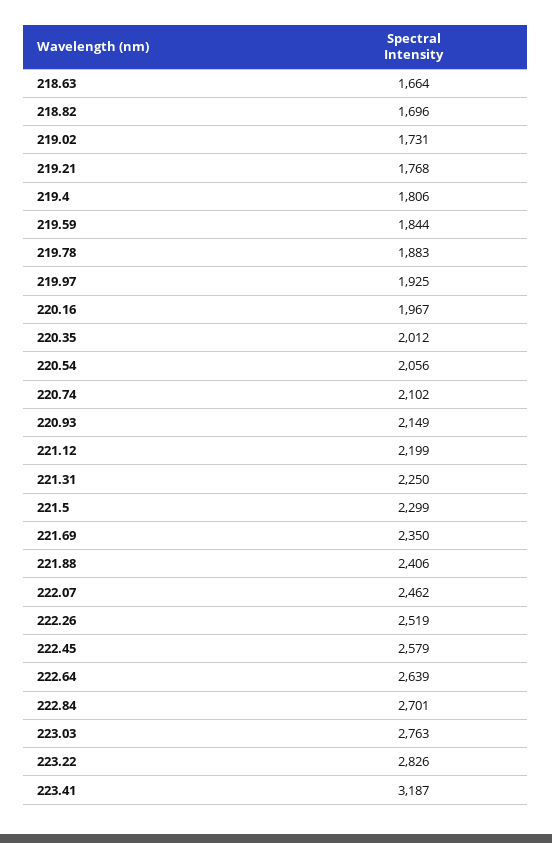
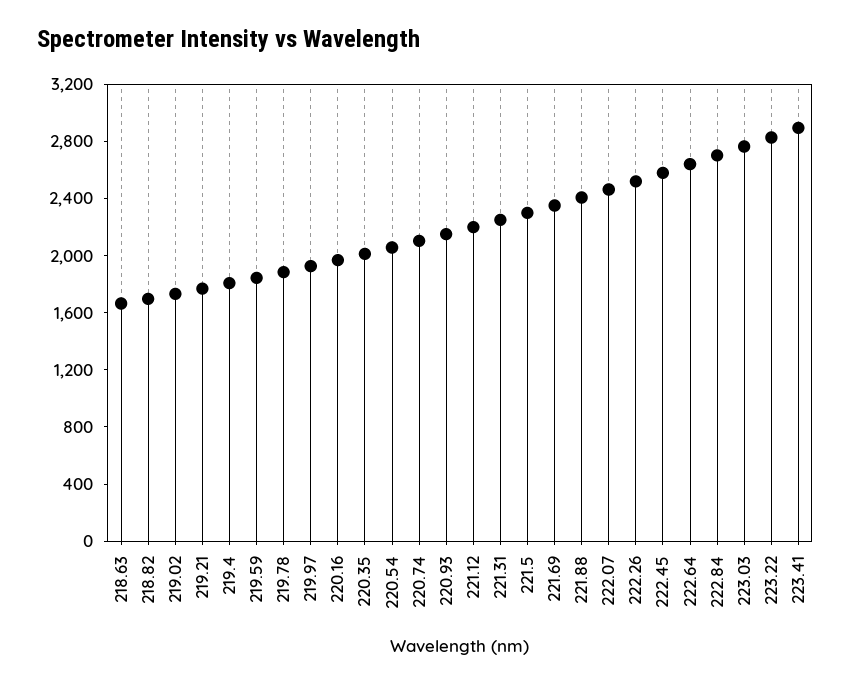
223.41: 3187 -> 2900

